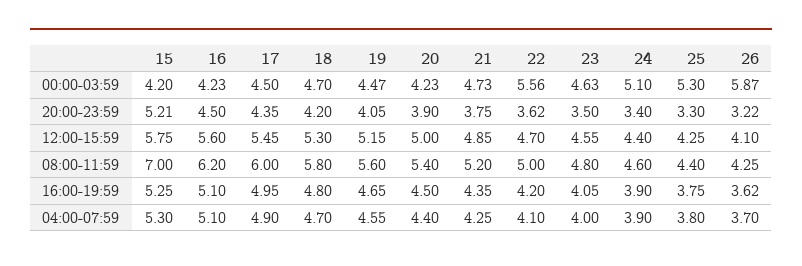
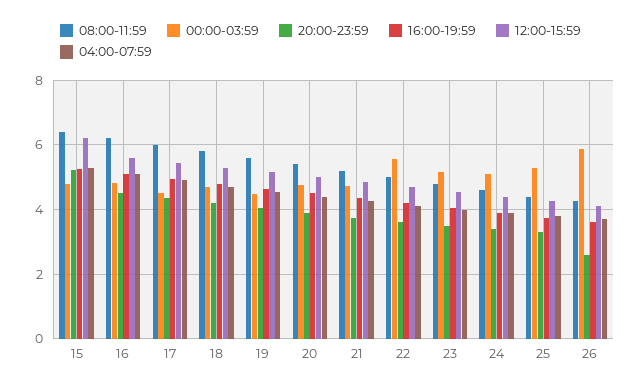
00:00-03:59, 15: 4.2 -> 4.8
00:00-03:59, 16: 4.23 -> 4.8
00:00-03:59, 20: 4.23 -> 4.8
00:00-03:59, 23: 4.63 -> 5.2
20:00-23:59, 26: 3.22 -> 2.6
12:00-15:59, 15: 5.75 -> 6.2
08:00-11:59, 15: 7 -> 6.4

